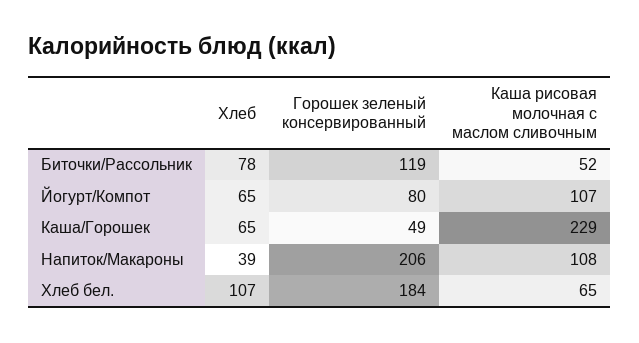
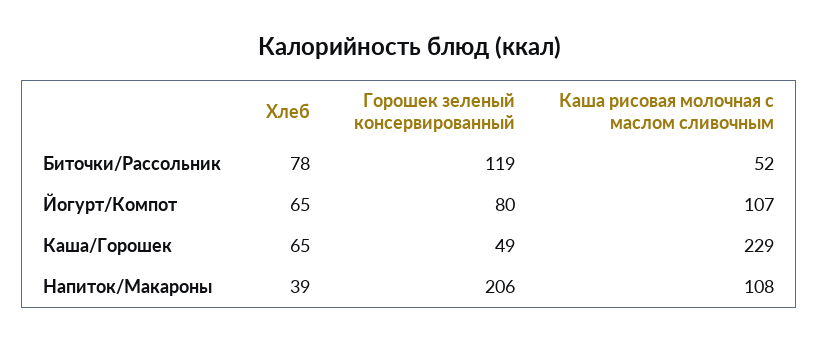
Хлеб, Хлеб бел.: 107 -> none
Горошек зеленый консервированный, Хлеб бел.: 184 -> none
Каша рисовая молочная с маслом сливочным, Хлеб бел.: 65 -> none

